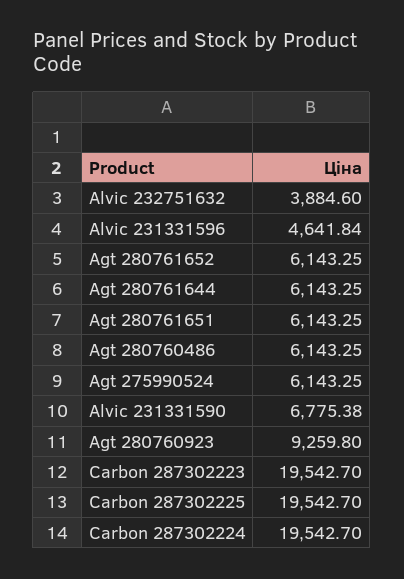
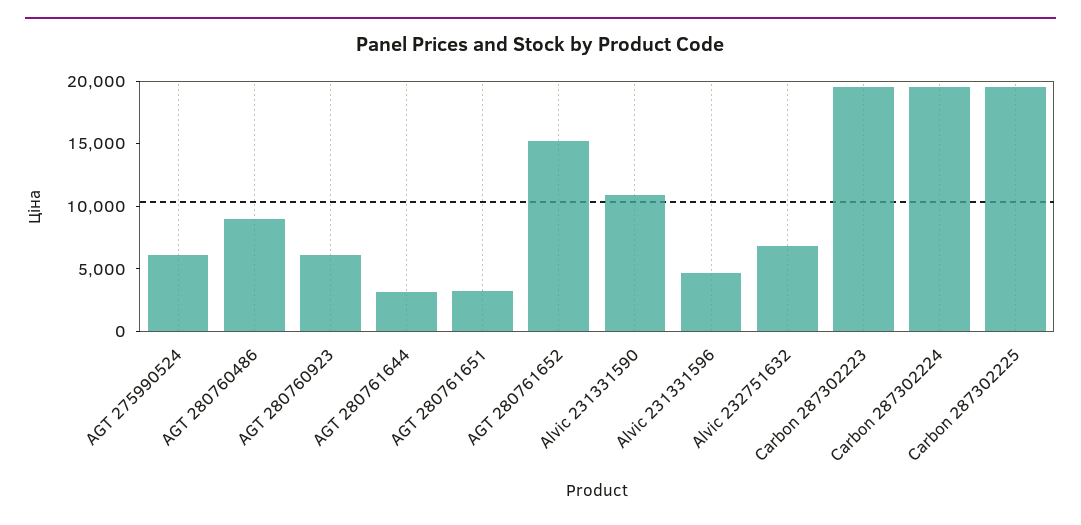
Alvic 232751632: 3884.6 -> 7000
Agt 280761652: 6143.25 -> 15000
Agt 280761644: 6143.25 -> 3000
Agt 280761651: 6143.25 -> 3000
Agt 280760486: 6143.25 -> 9000
Alvic 231331590: 6775.38 -> 11000
Agt 280760923: 9259.8 -> 6000

